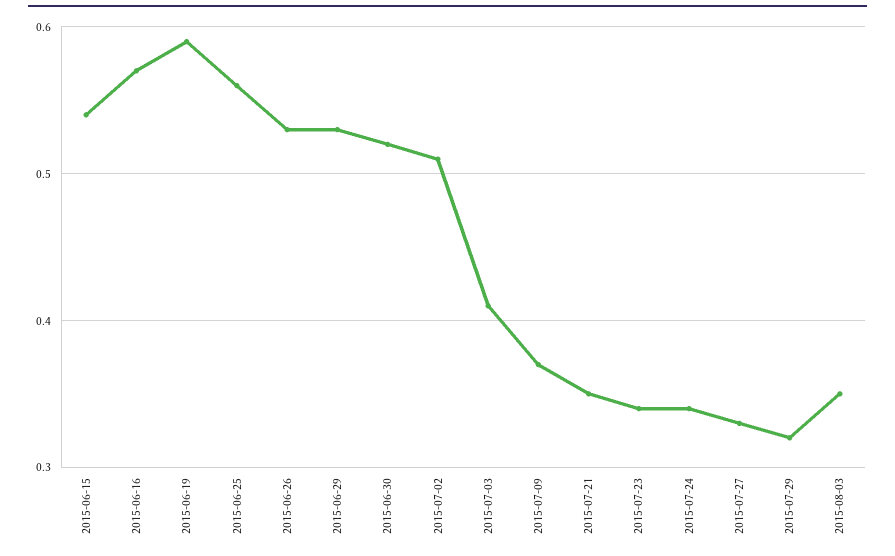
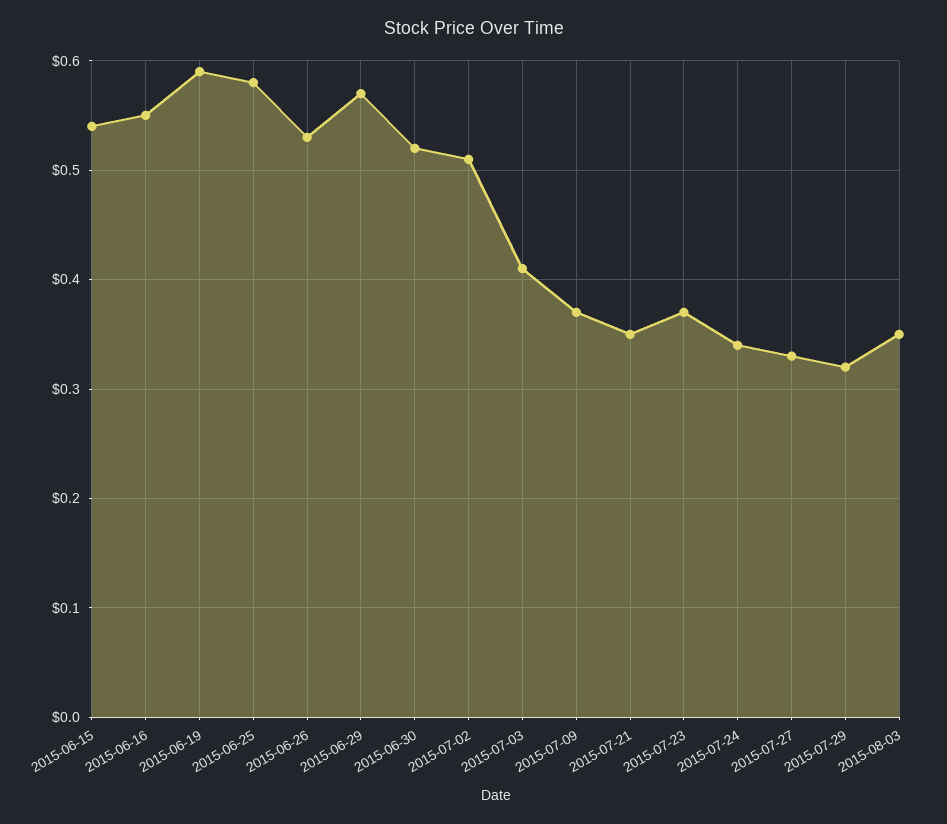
2015-06-16: 0.57 -> 0.55
2015-06-25: 0.56 -> 0.58
2015-06-29: 0.53 -> 0.57
2015-07-23: 0.34 -> 0.37

